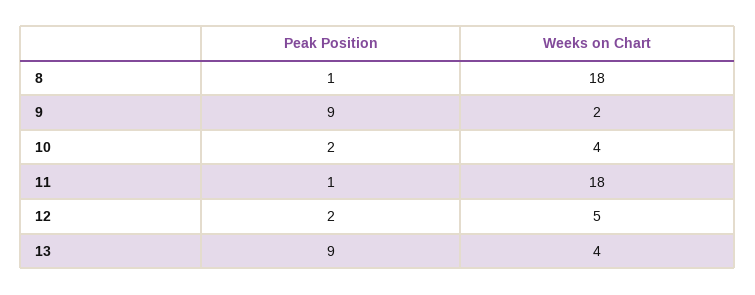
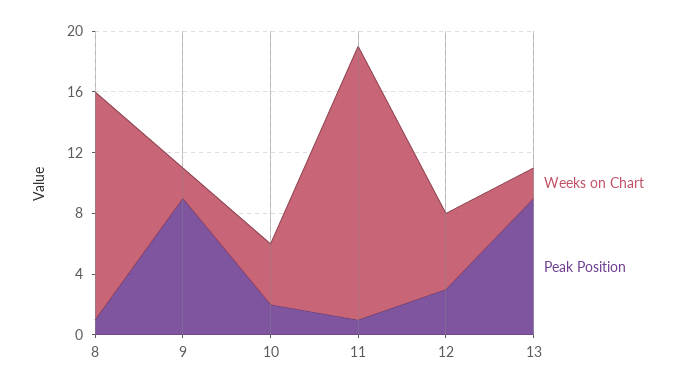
Weeks on Chart, 8: 18 -> 15
Peak Position, 12: 2 -> 3
Weeks on Chart, 13: 4 -> 2

